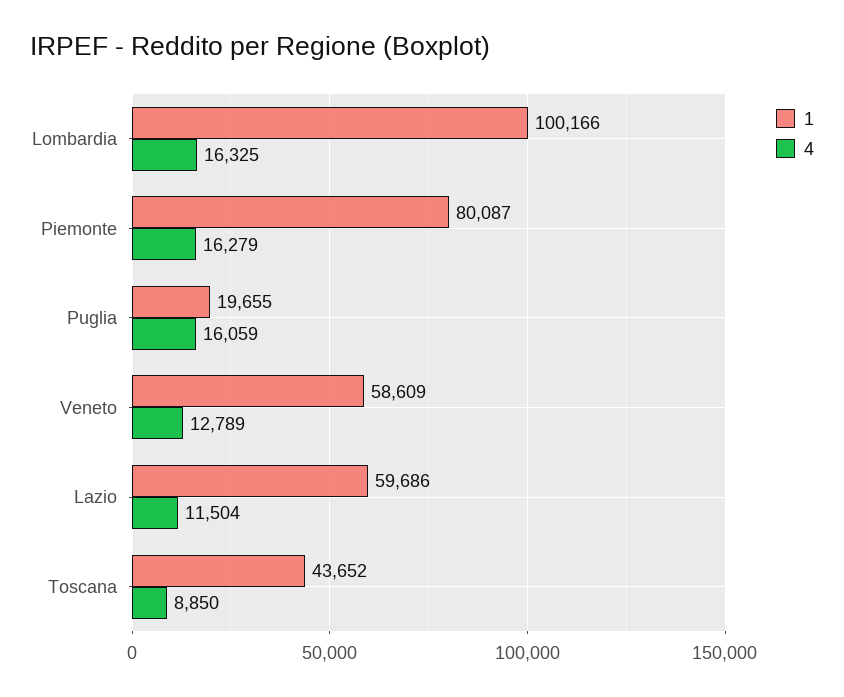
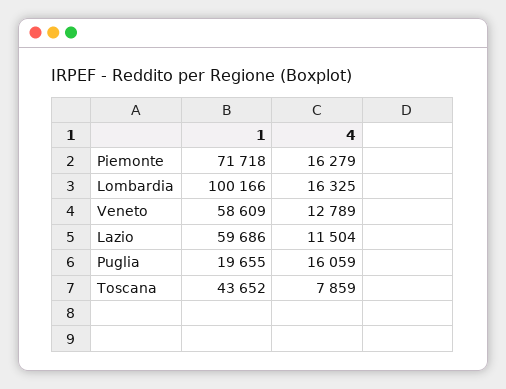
1, Piemonte: 80087 -> 71718
4, Toscana: 8850 -> 7859

